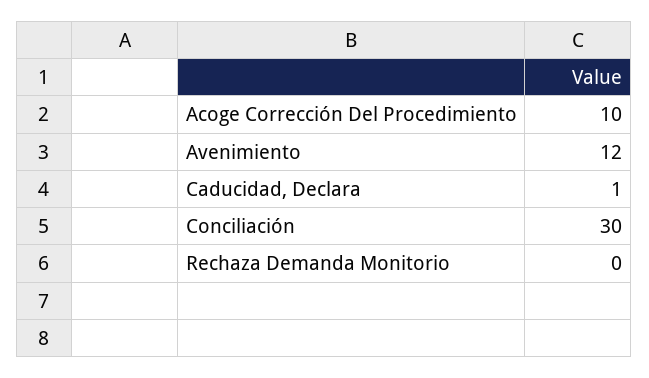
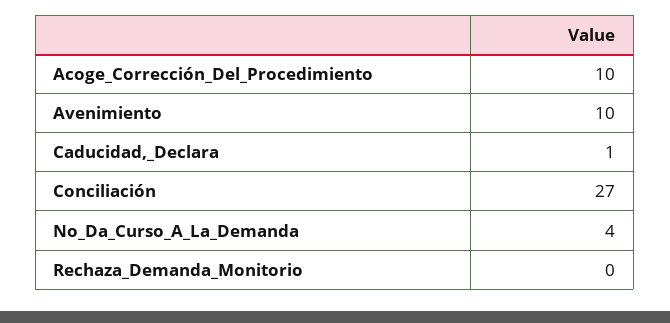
Avenimiento: 12 -> 10
Conciliación: 30 -> 27
No_Da_Curso_A_La_Demanda: none -> 4

